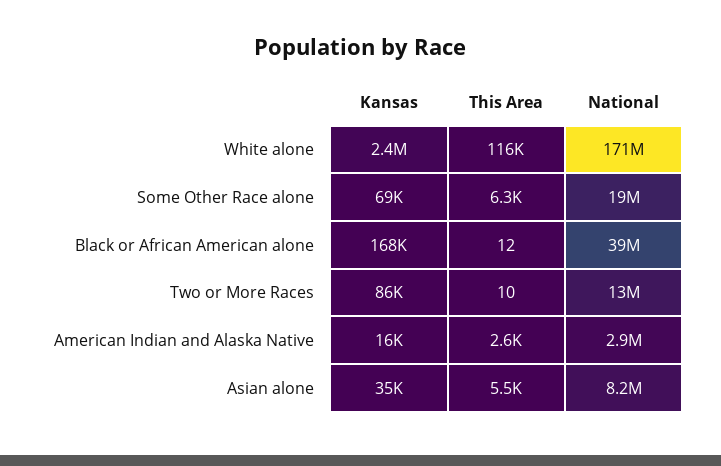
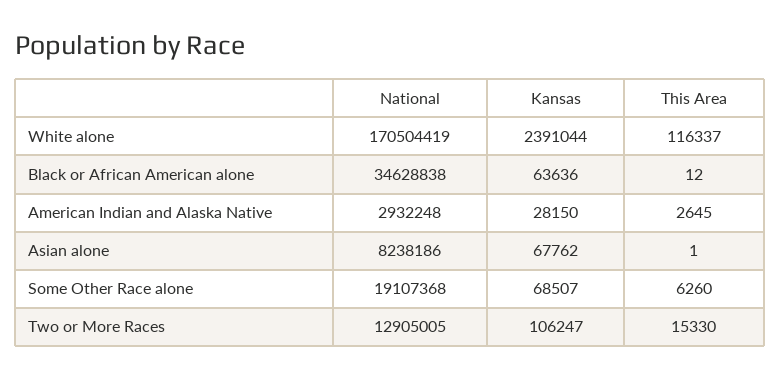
Kansas, Black or African American alone: 168000 -> 63636
National, Black or African American alone: 39000000 -> 34628838
Kansas, Two or More Races: 86000 -> 106247
This Area, Two or More Races: 10 -> 15330
Kansas, American Indian and Alaska Native: 16000 -> 28150
Kansas, Asian alone: 35000 -> 67762
This Area, Asian alone: 5500 -> 1

